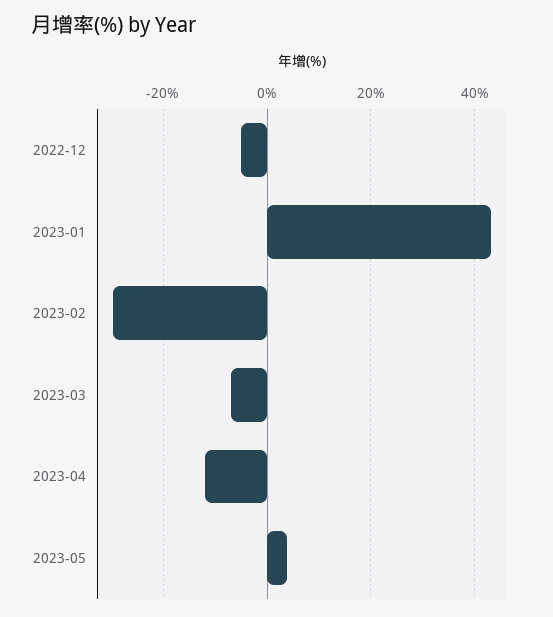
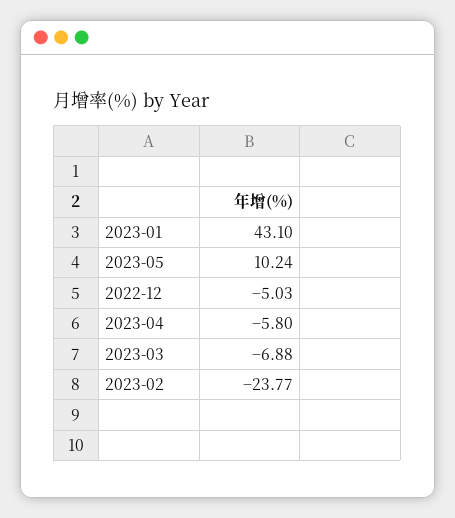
2023-02: -30 -> -23.77
2023-04: -12 -> -5.8
2023-05: 4 -> 10.24

